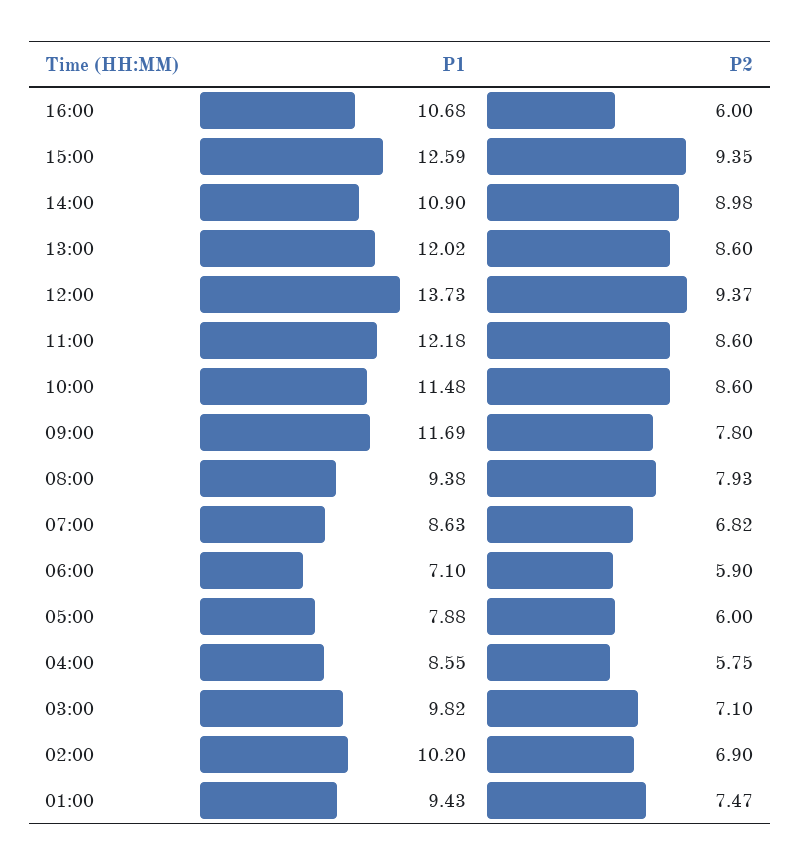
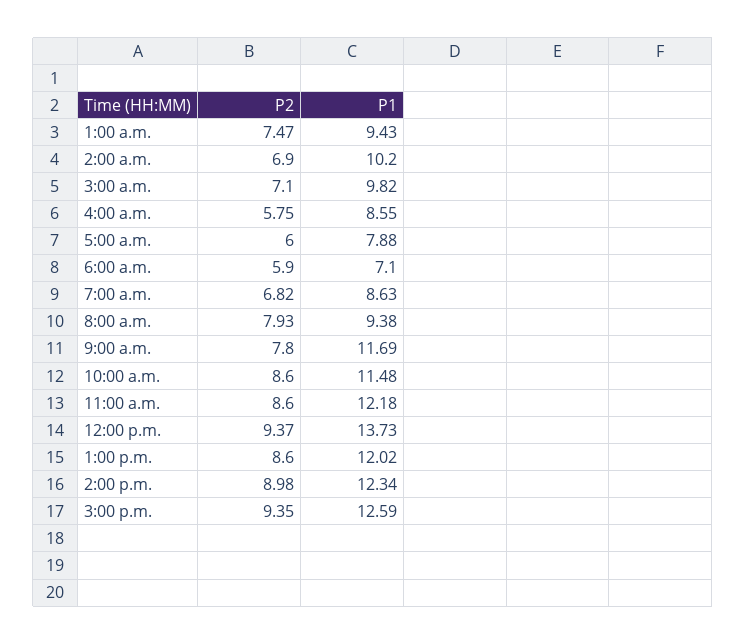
P1, 16:00: 10.68 -> none
P2, 16:00: 6 -> none
P1, 14:00: 10.9 -> 12.34

